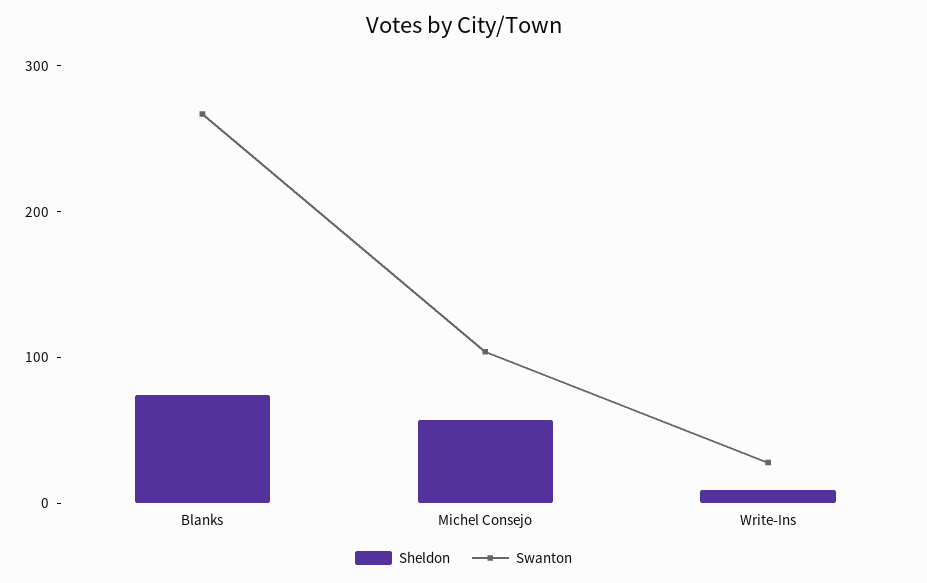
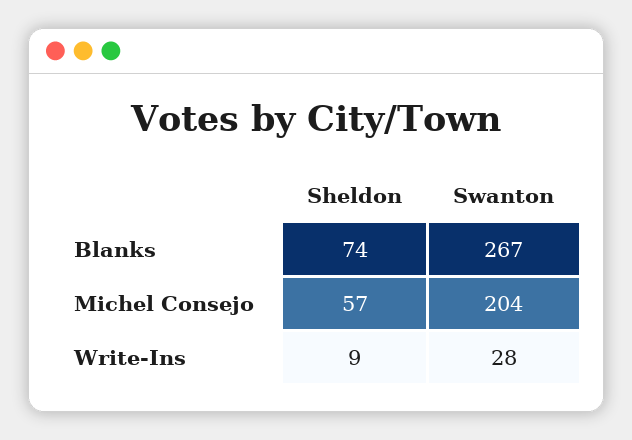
Swanton, Michel Consejo: 100 -> 204

